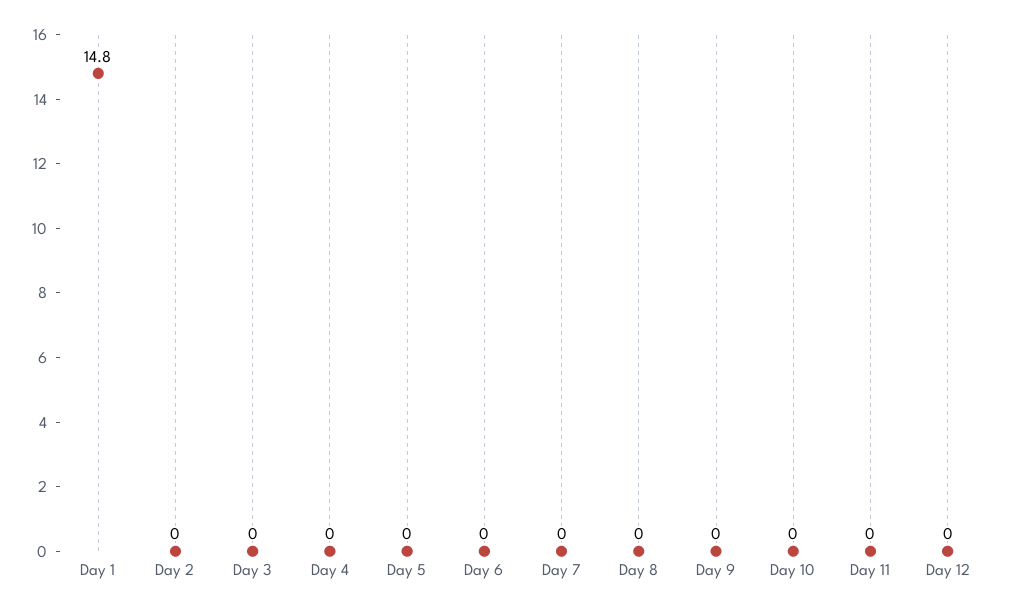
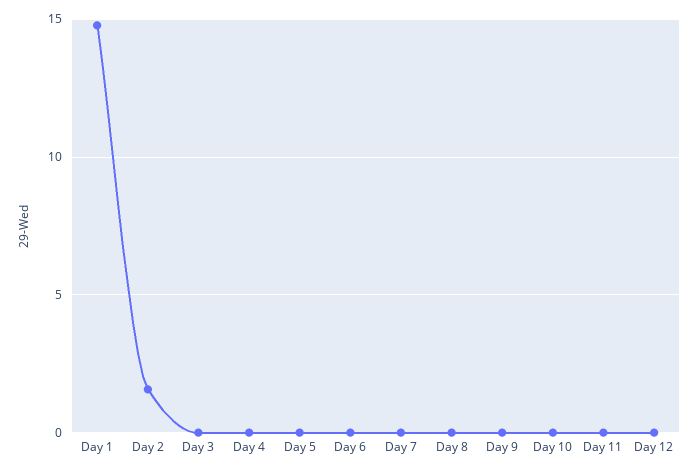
Day 2: 0 -> 1.5

